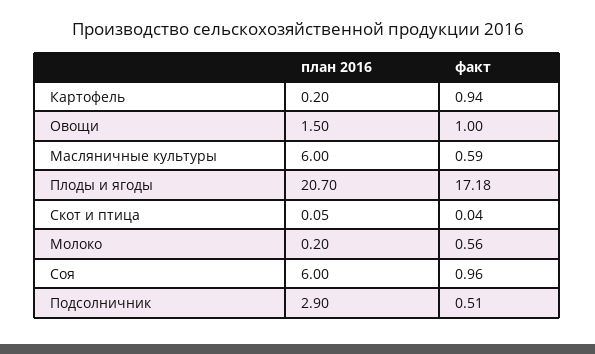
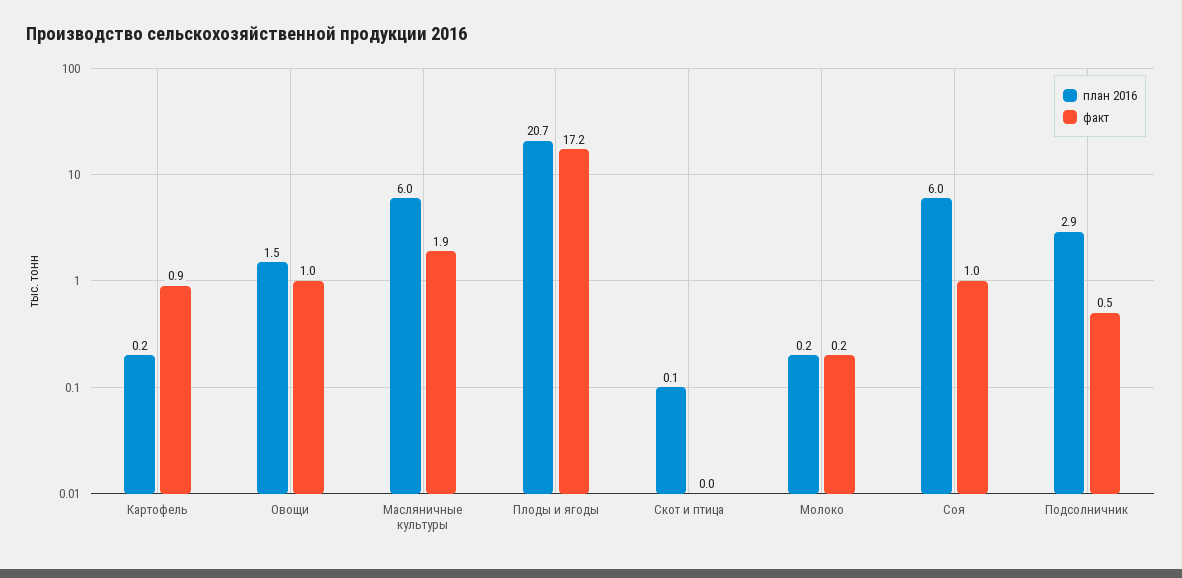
факт, Масляничные культуры: 0.59 -> 1.9
факт, Молоко: 0.56 -> 0.2

